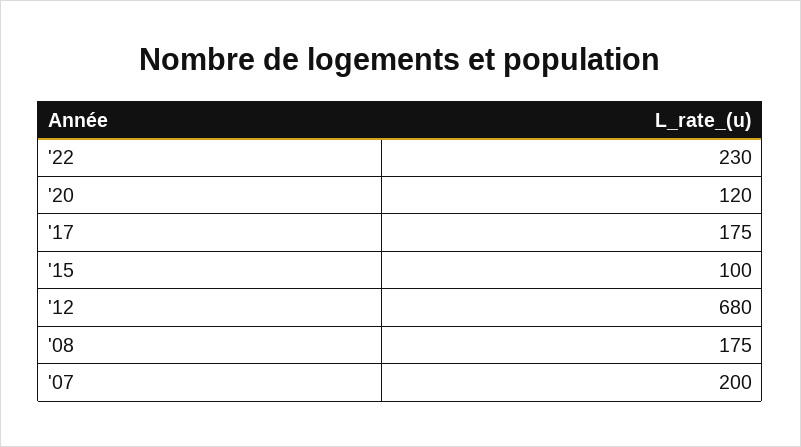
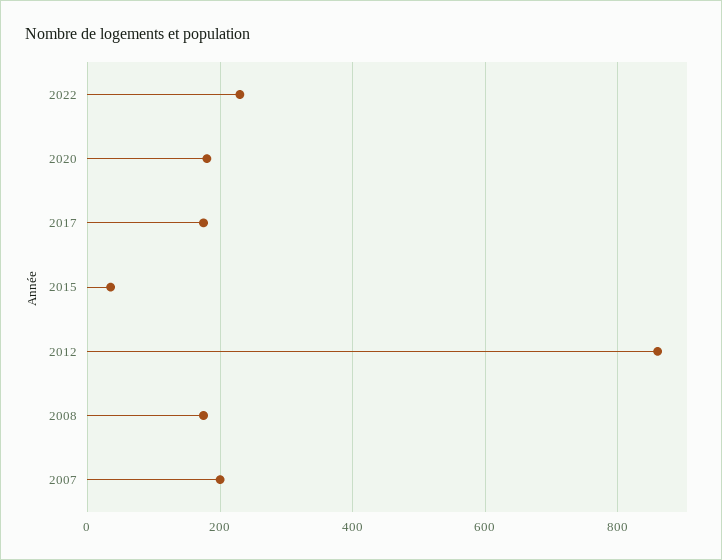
'20: 120 -> 180
'15: 100 -> 40
'12: 680 -> 860

